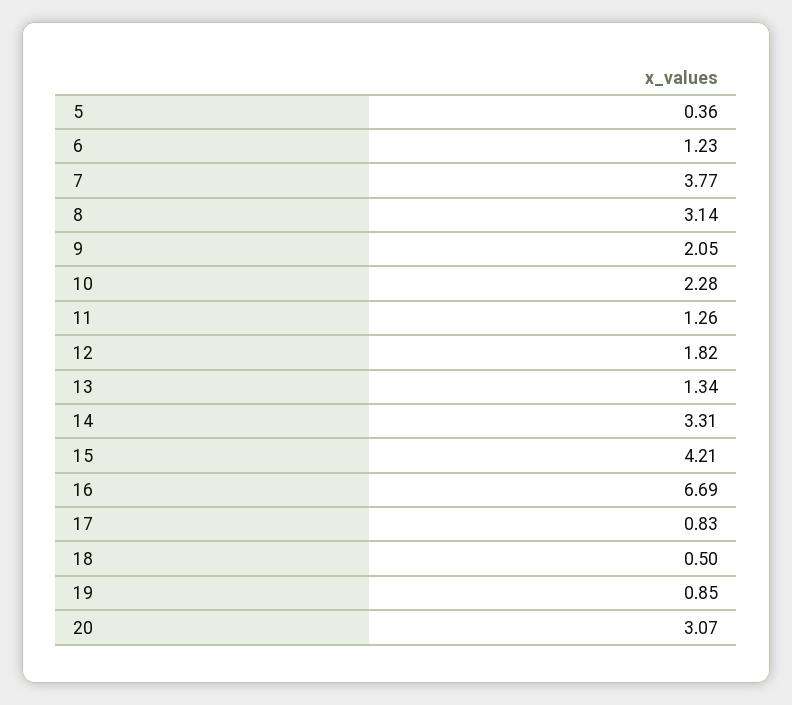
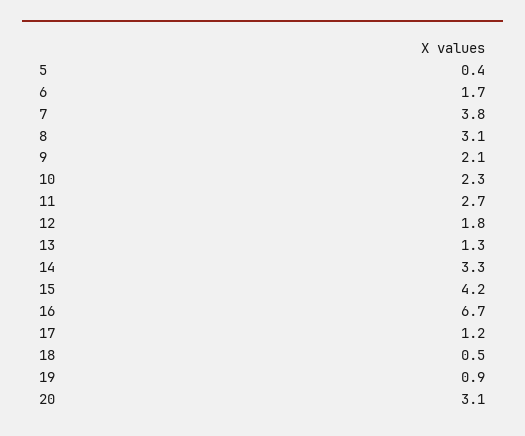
6: 1.23 -> 1.7
11: 1.26 -> 2.7
17: 0.83 -> 1.2

